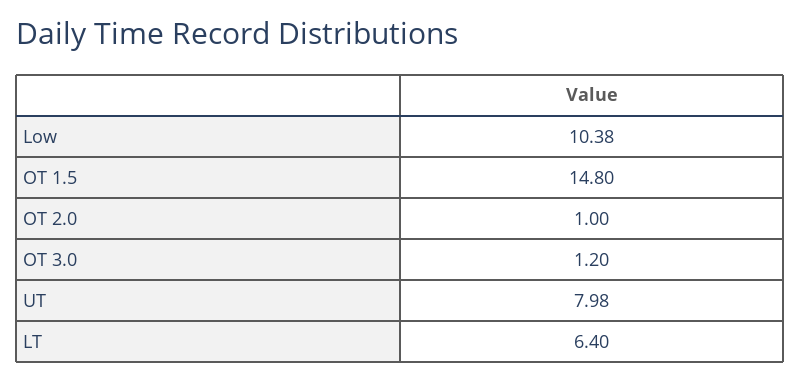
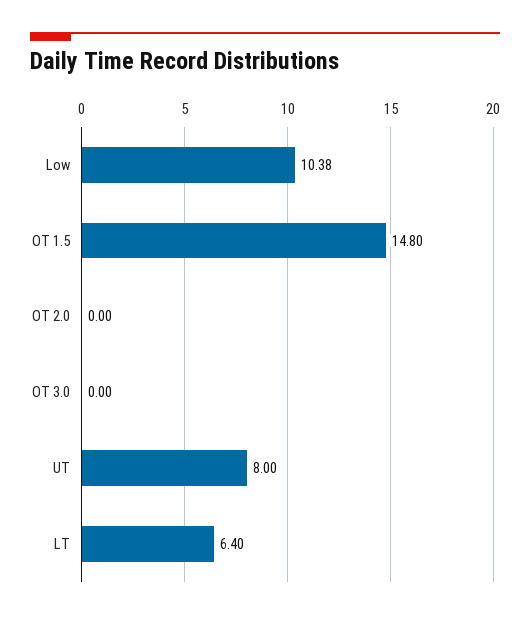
OT 2.0: 1 -> 0
OT 3.0: 1.2 -> 0
UT: 7.98 -> 8

